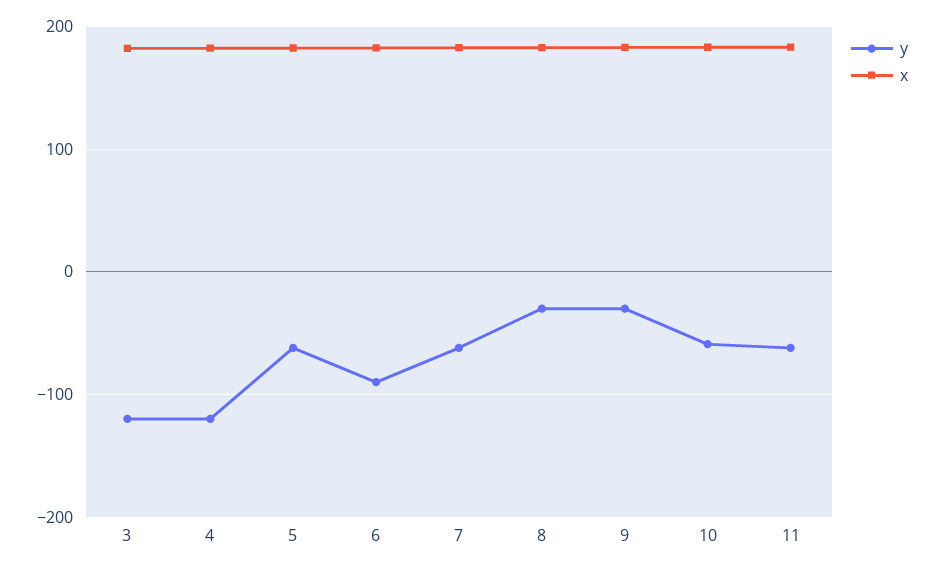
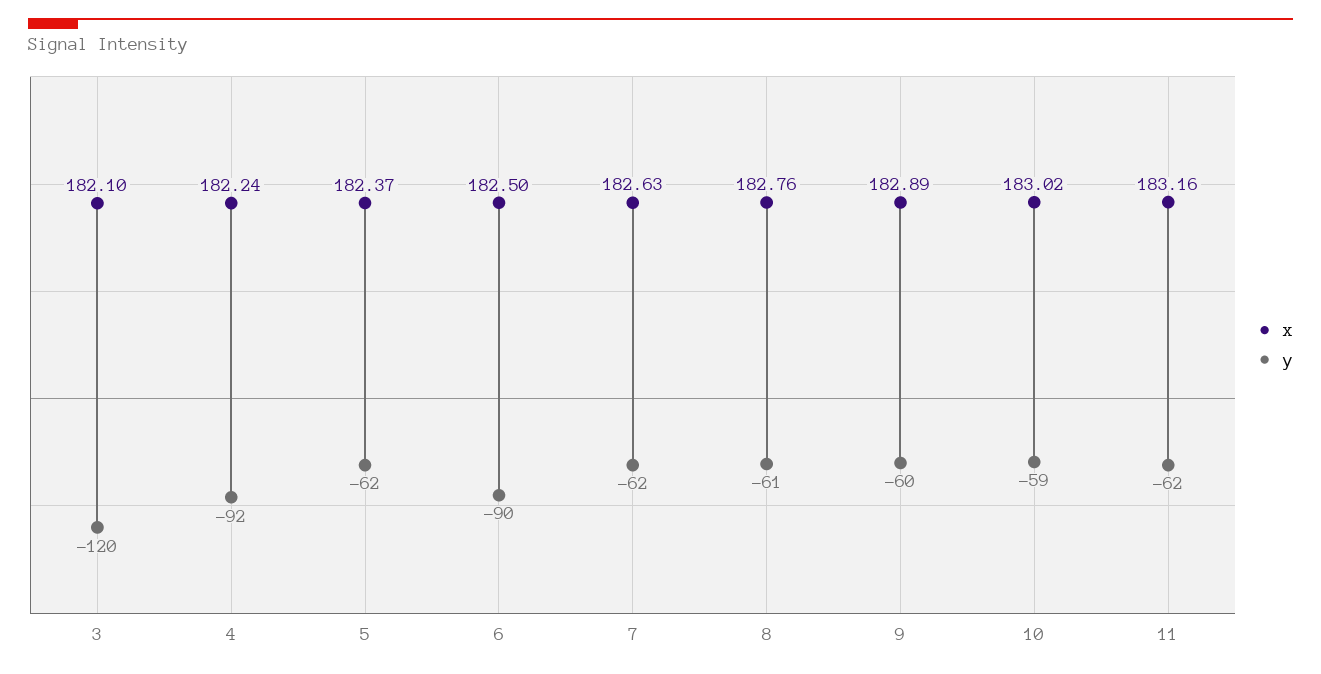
y, 4: -120 -> -92
y, 8: -30 -> -61
y, 9: -30 -> -60

